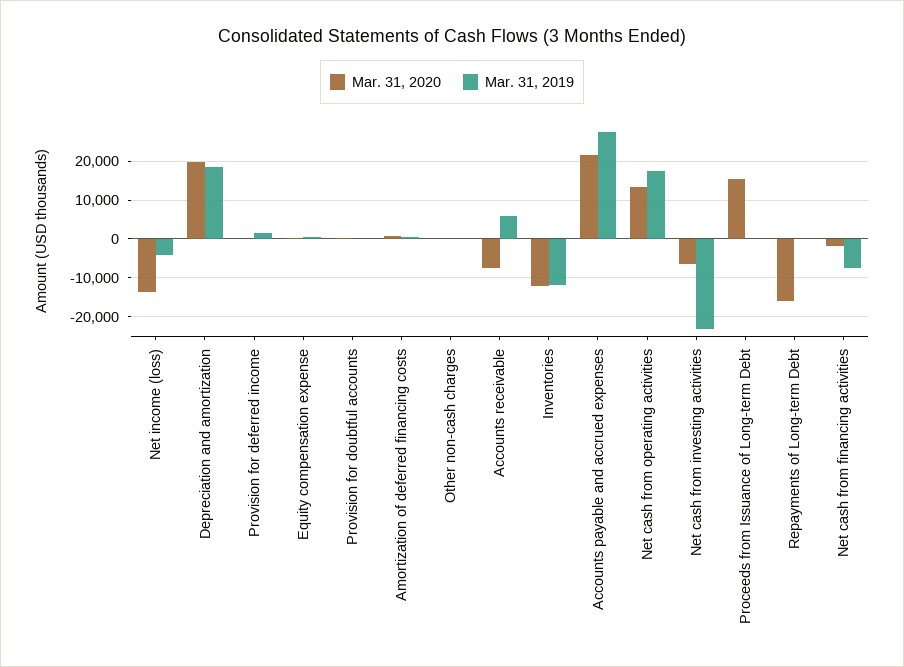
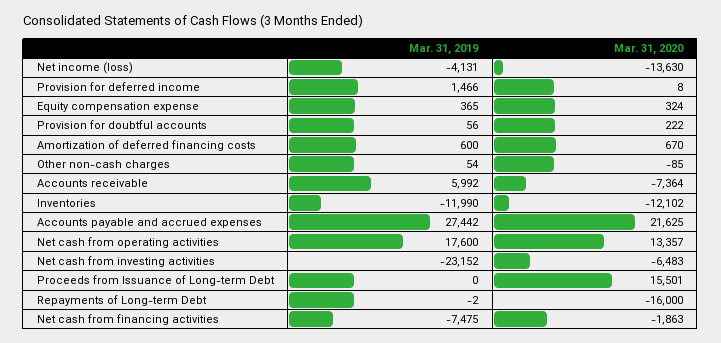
Mar. 31, 2020, Depreciation and amortization: 20000 -> none
Mar. 31, 2019, Depreciation and amortization: 18000 -> none

